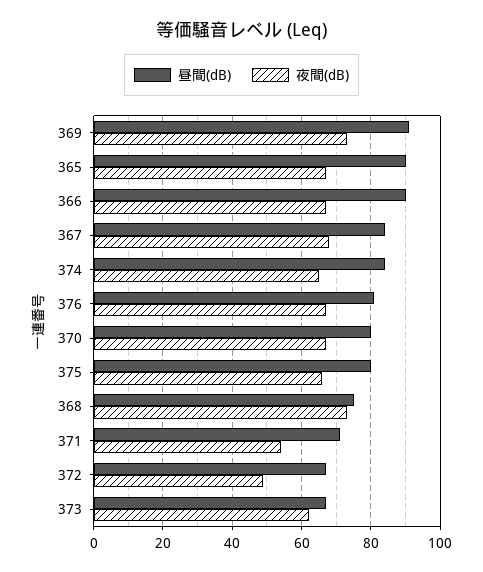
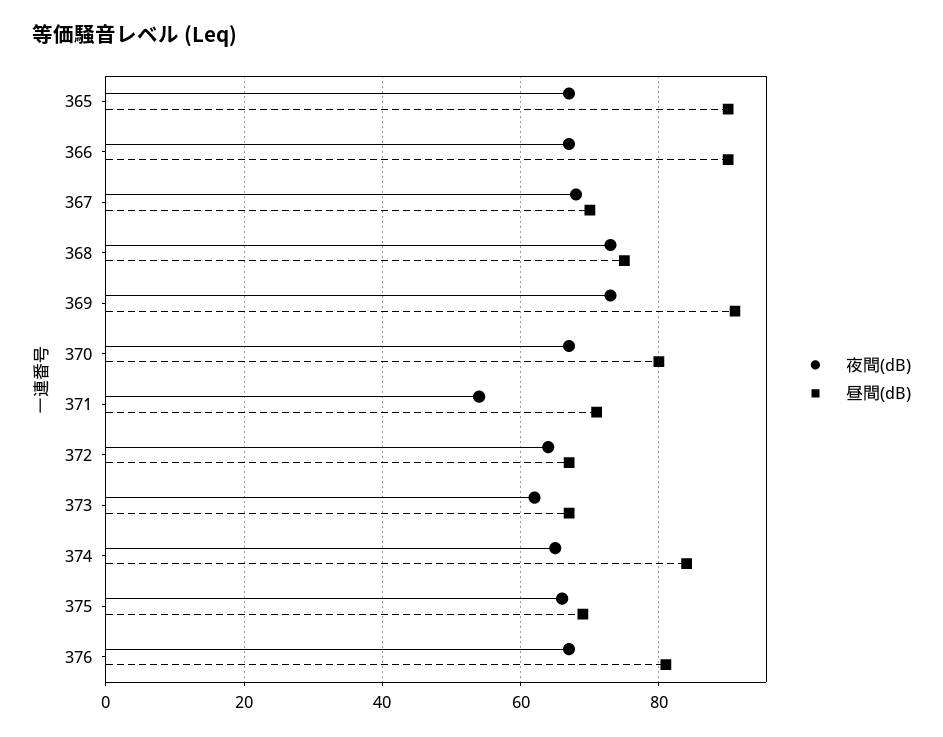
昼間(dB), 367: 85 -> 70
昼間(dB), 375: 80 -> 70
夜間(dB), 372: 50 -> 65

